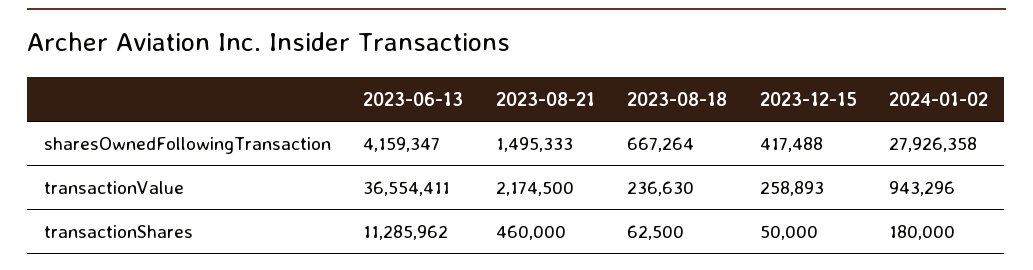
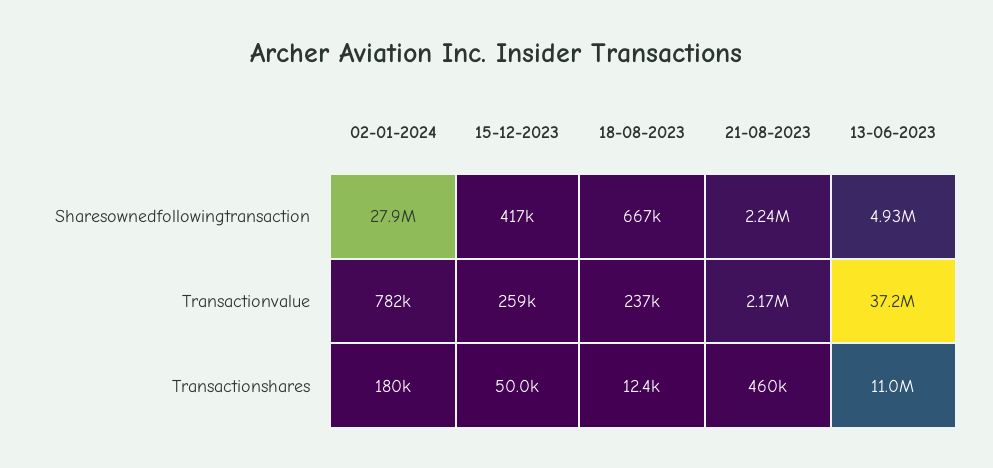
2023-06-13, sharesOwnedFollowingTransaction: 4159347 -> 4930000
2023-08-21, sharesOwnedFollowingTransaction: 1495333 -> 2240000
2023-06-13, transactionValue: 36554411 -> 37200000
2024-01-02, transactionValue: 943296 -> 782000
2023-06-13, transactionShares: 11285962 -> 11000000
2023-08-18, transactionShares: 62500 -> 12400

